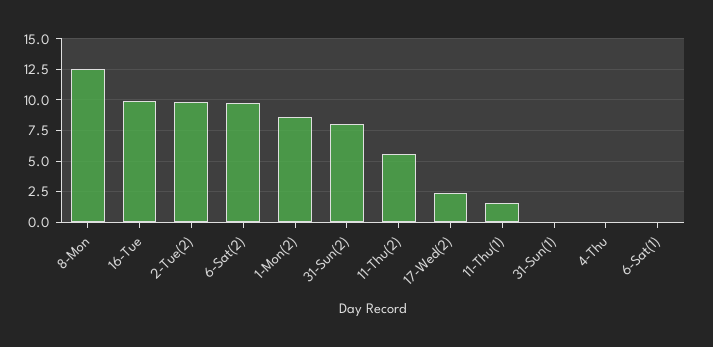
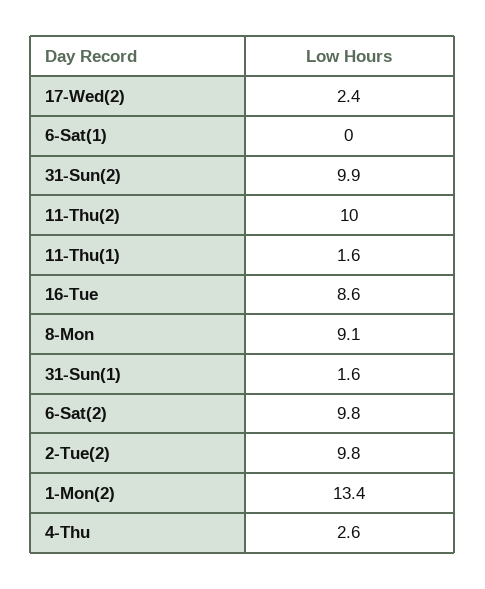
8-Mon: 12.5 -> 9.1
16-Tue: 10 -> 8.6
1-Mon(2): 8.5 -> 13.4
31-Sun(2): 8 -> 9.9
11-Thu(2): 5.5 -> 10
31-Sun(1): 0 -> 1.6
4-Thu: 0 -> 2.6

